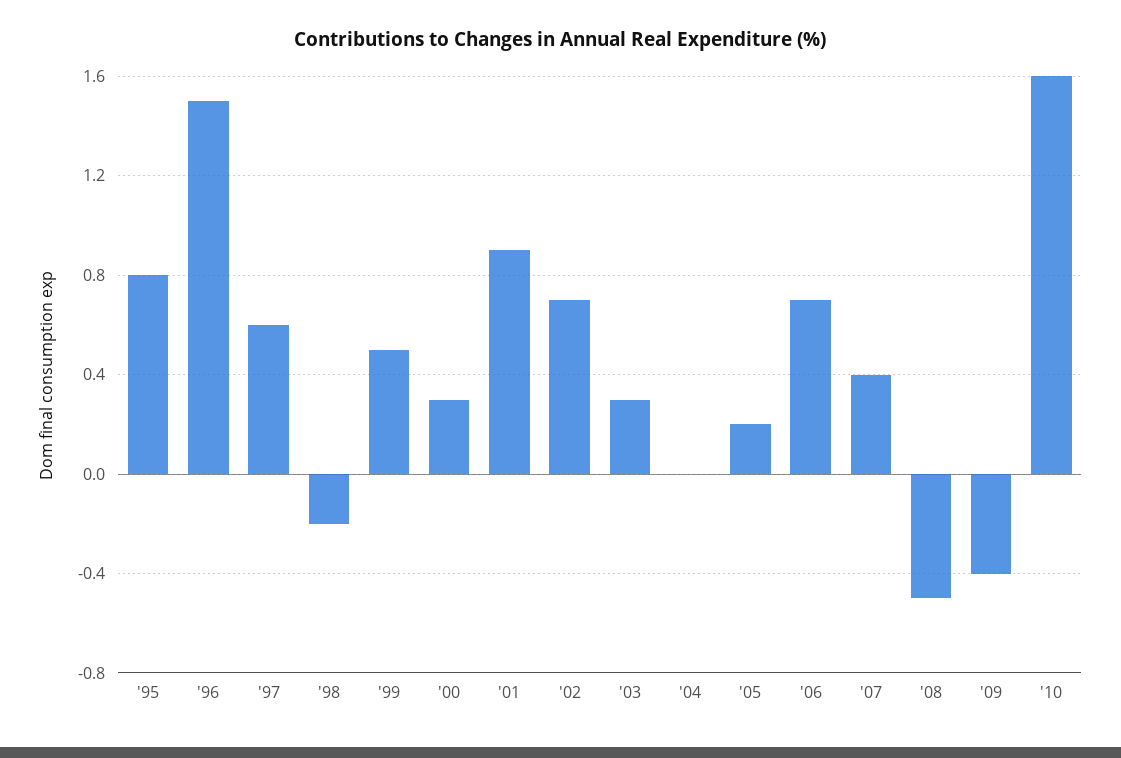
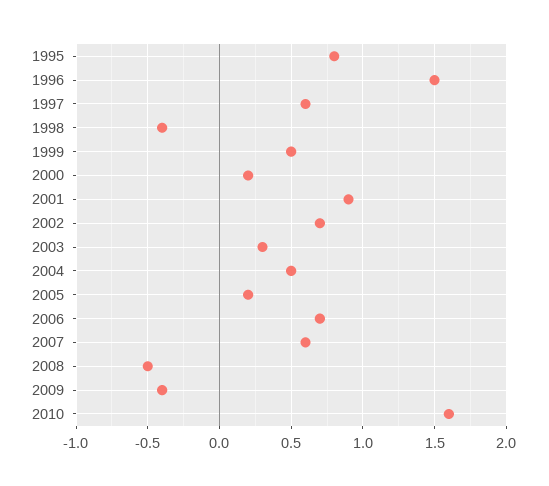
'98: -0.2 -> -0.4
'00: 0.3 -> 0.2
'04: 0 -> 0.5
'07: 0.4 -> 0.6

